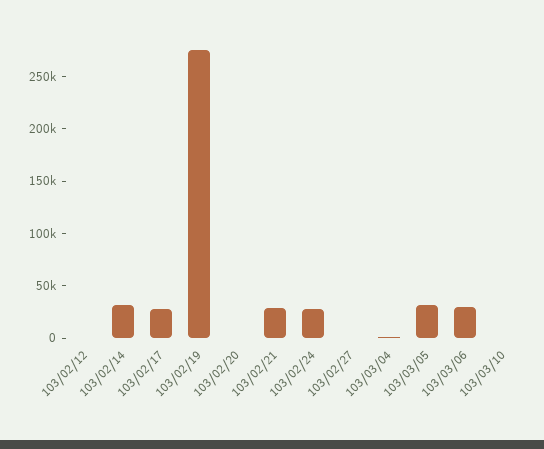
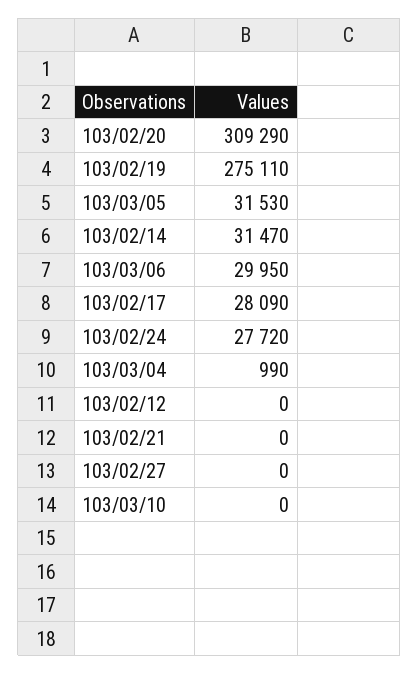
103/02/20: 0 -> 309290
103/02/21: 30000 -> 0

